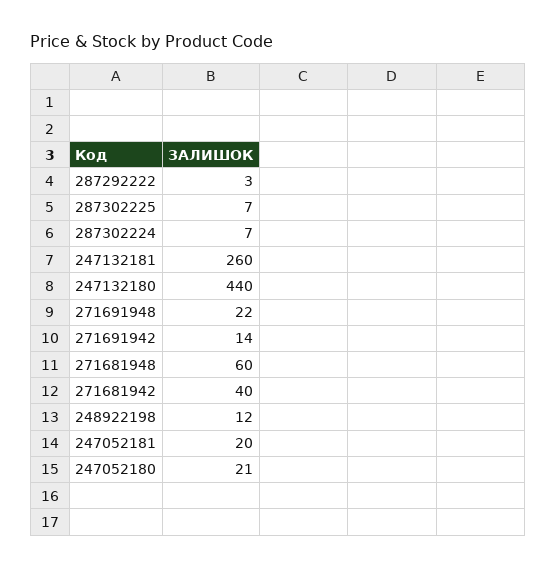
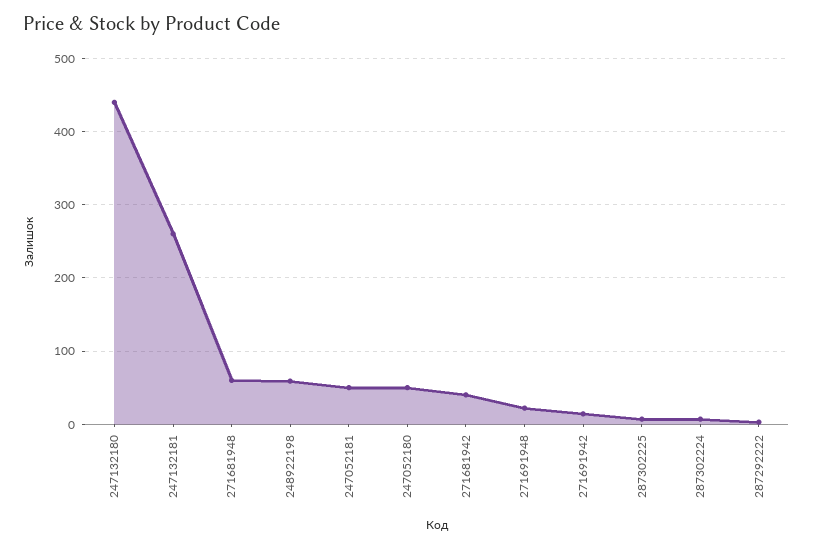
248922198: 12 -> 60
247052181: 20 -> 50
247052180: 21 -> 50

